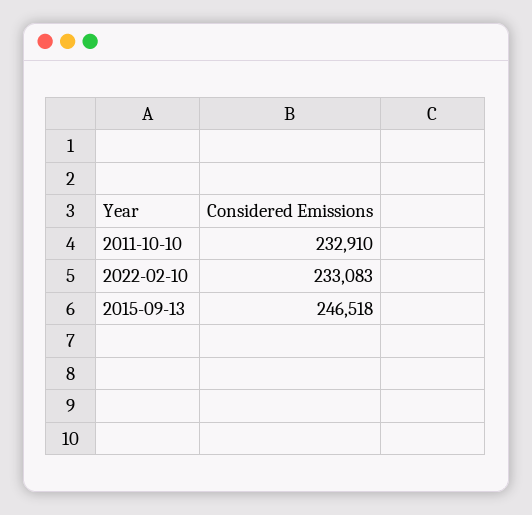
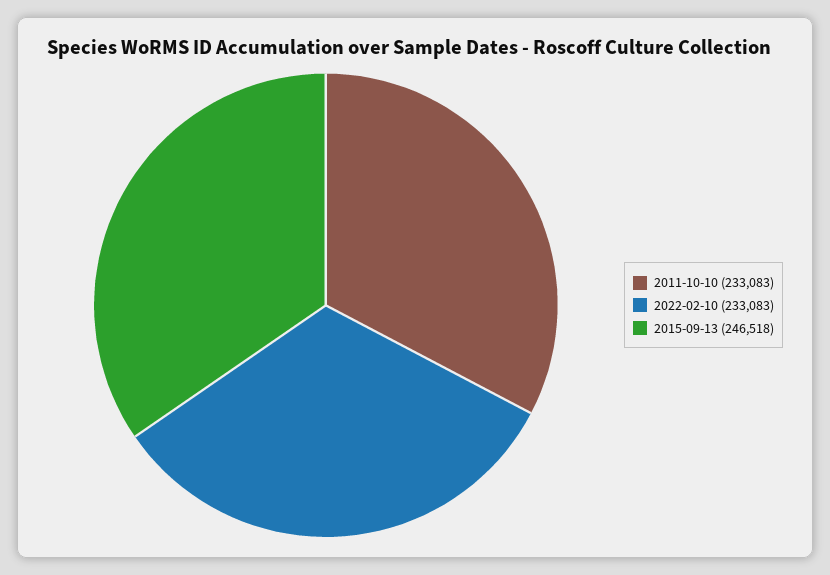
2011-10-10: 232910 -> 233083

